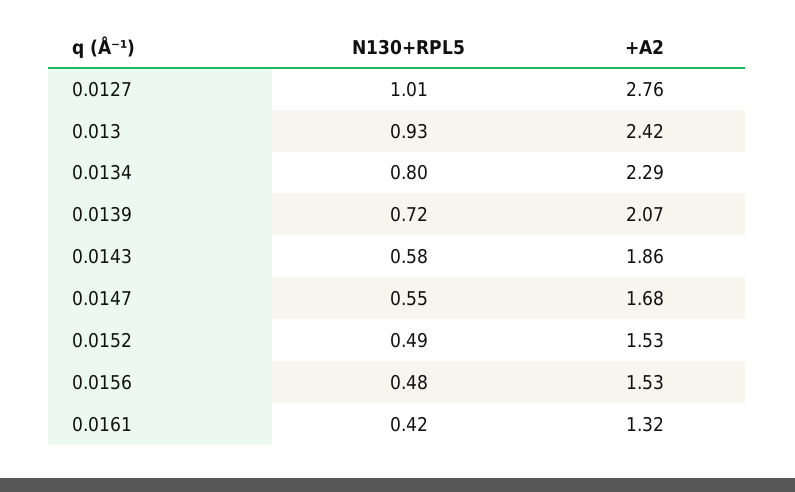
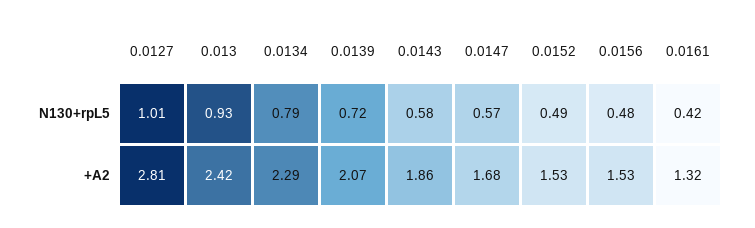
+A2, 0.0127: 2.76 -> 2.81
N130+RPL5, 0.0134: 0.8 -> 0.79
N130+RPL5, 0.0147: 0.55 -> 0.57

